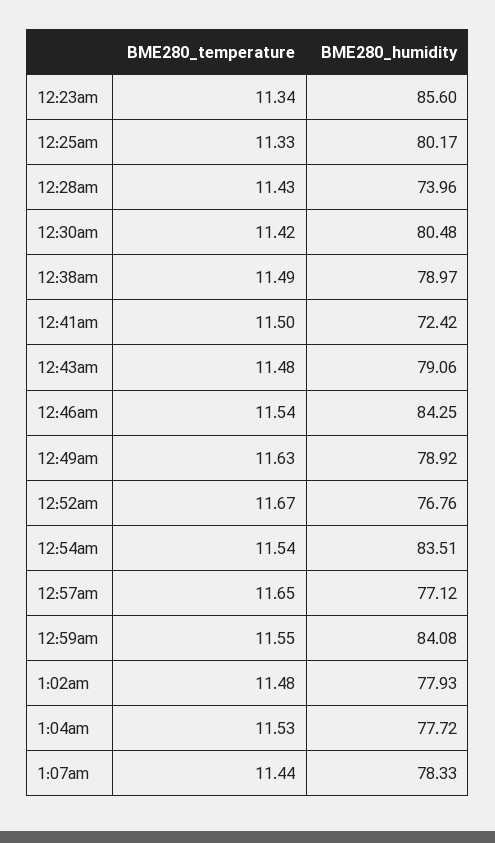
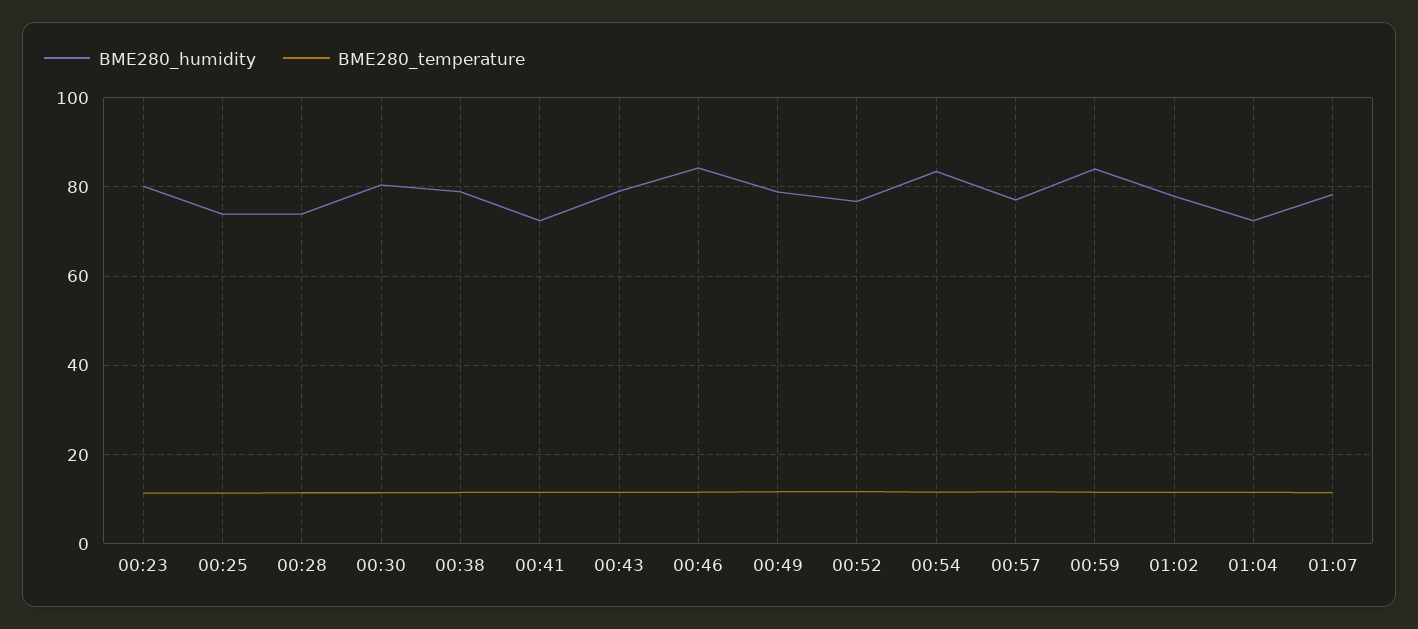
BME280_humidity, 12:23am: 85.6 -> 80
BME280_humidity, 12:25am: 80.17 -> 74
BME280_humidity, 1:04am: 77.72 -> 72

